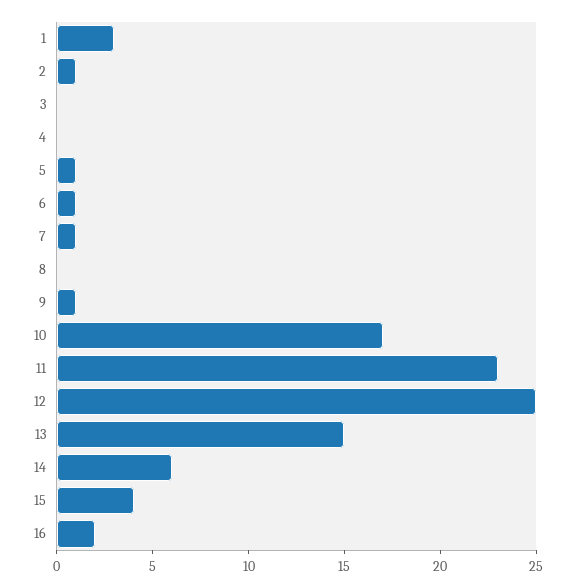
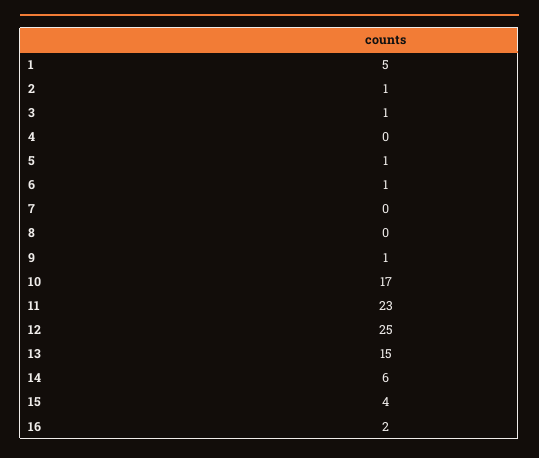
1: 3 -> 5
3: 0 -> 1
7: 1 -> 0

